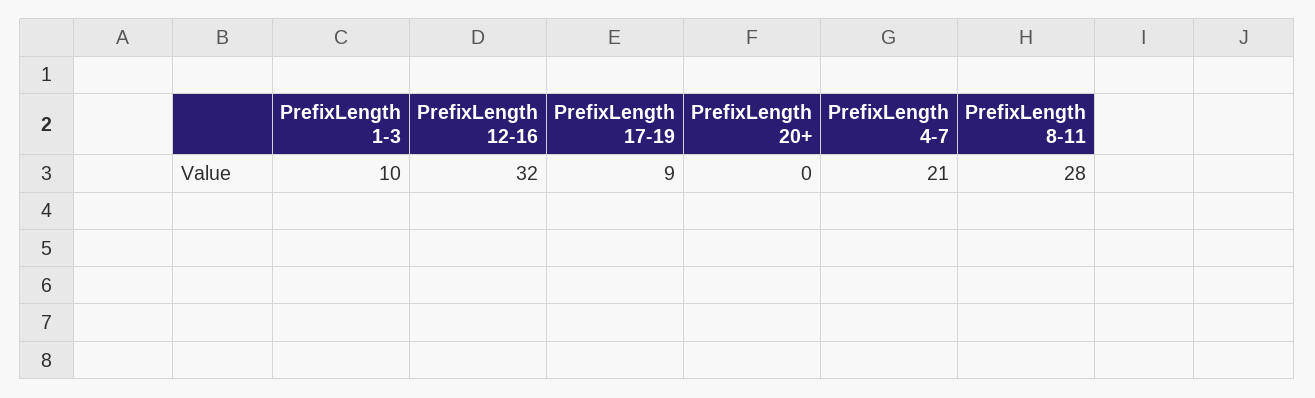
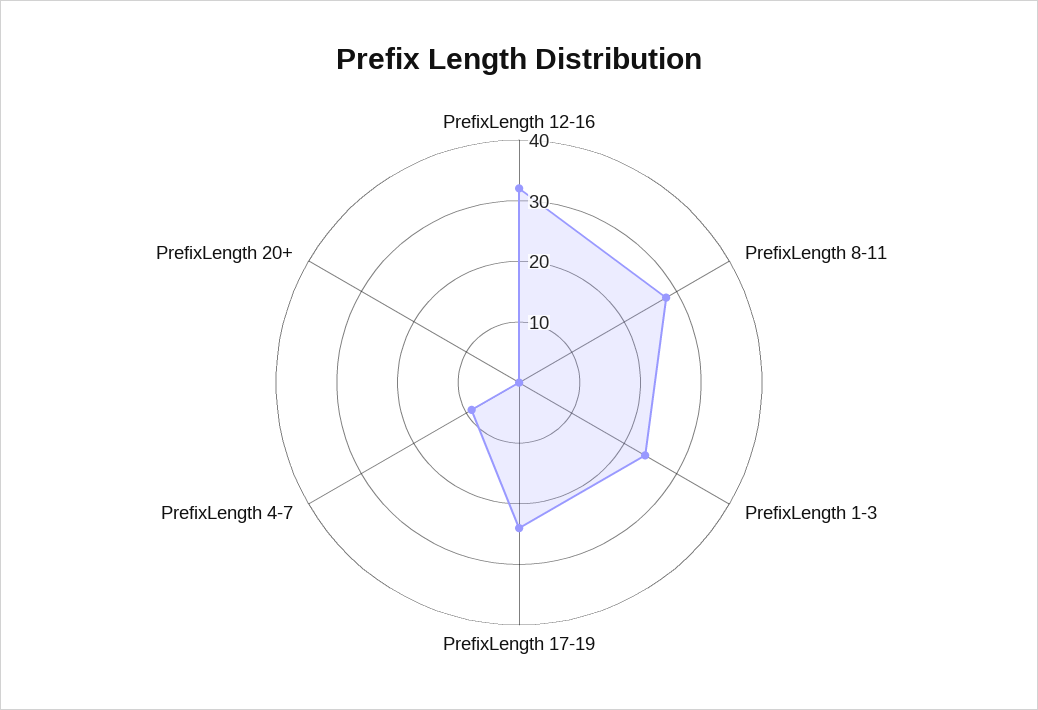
PrefixLength 1-3: 10 -> 25
PrefixLength 17-19: 9 -> 25
PrefixLength 4-7: 21 -> 10

